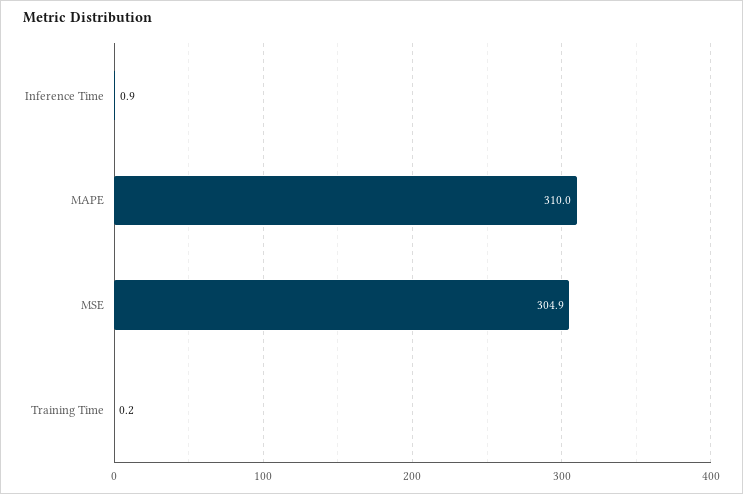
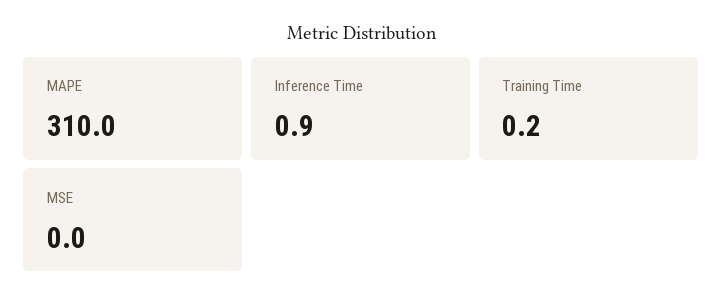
MSE: 304.9 -> 0

